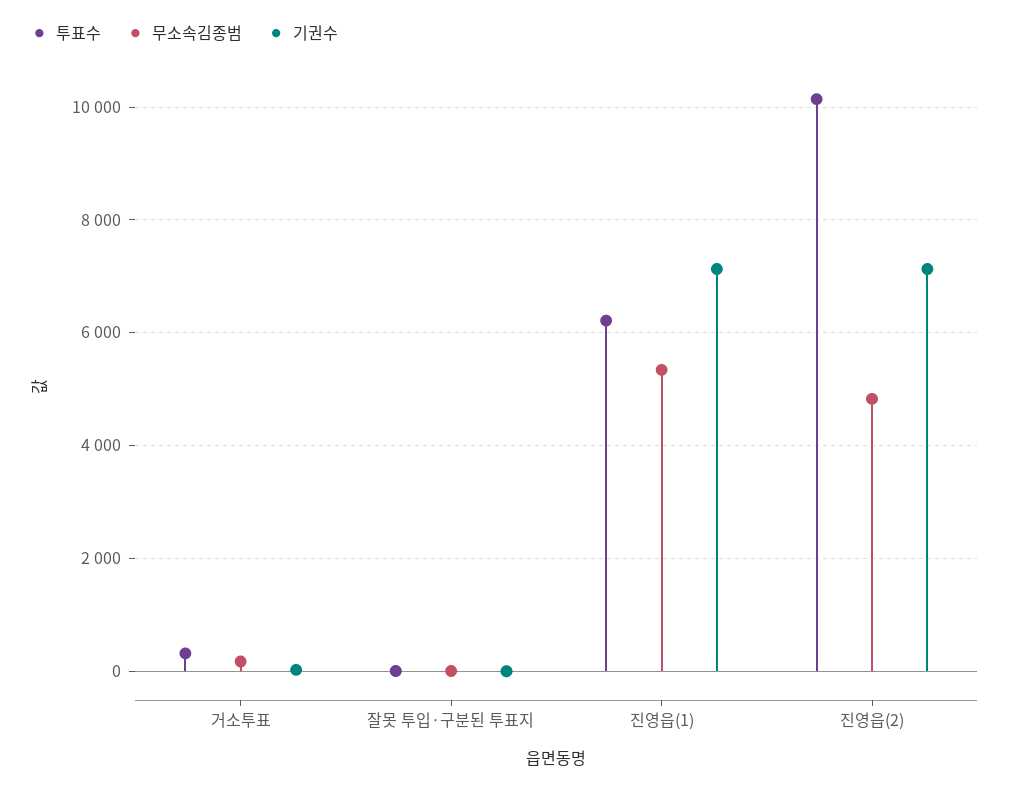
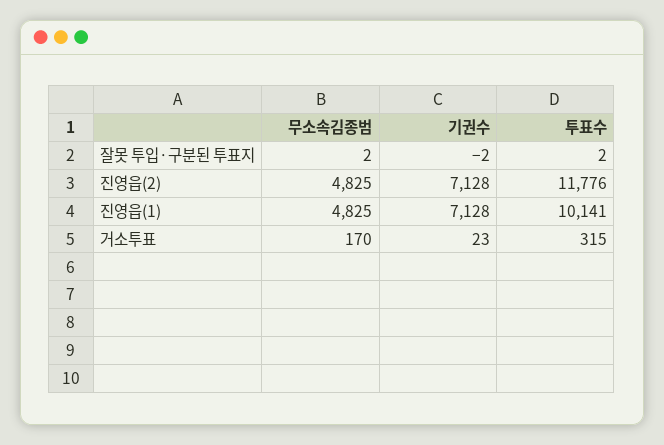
투표수, 진영읍(1): 6200 -> 10141
무소속김종범, 진영읍(1): 5400 -> 4825
투표수, 진영읍(2): 10200 -> 11776

